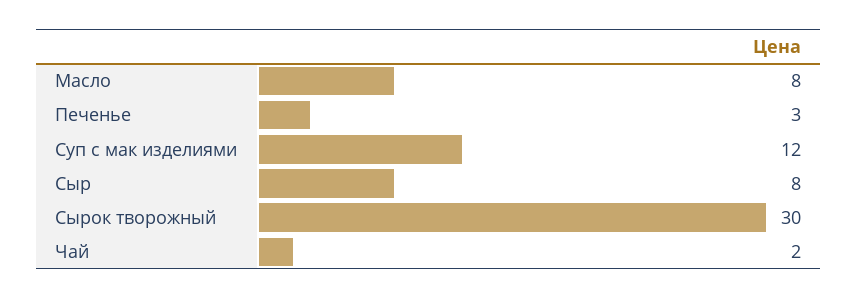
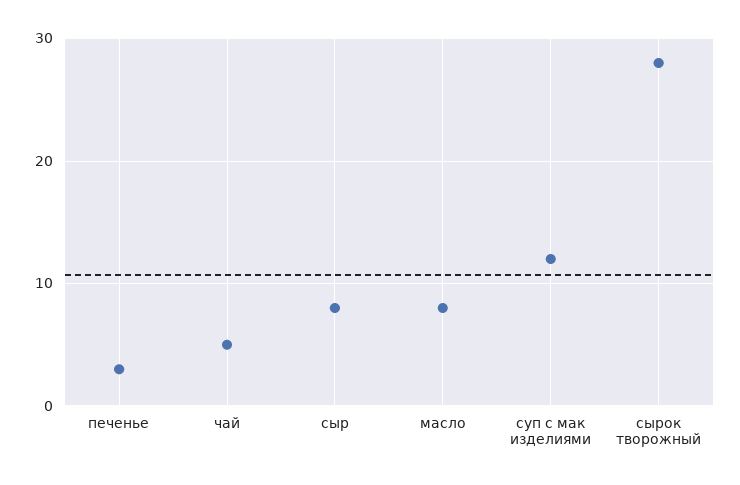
Сырок творожный: 30 -> 28
Чай: 2 -> 5

